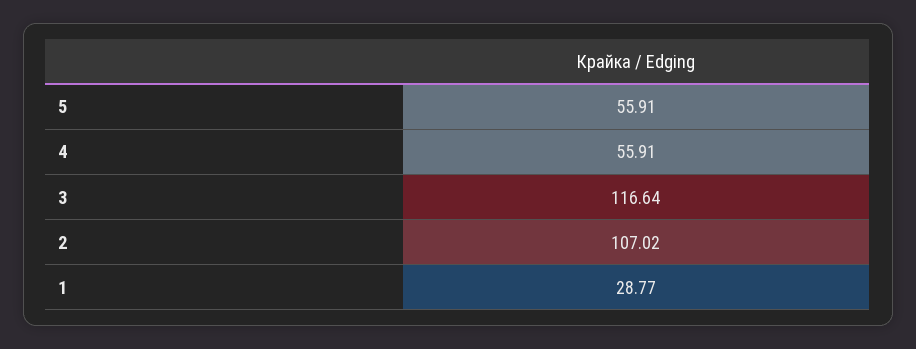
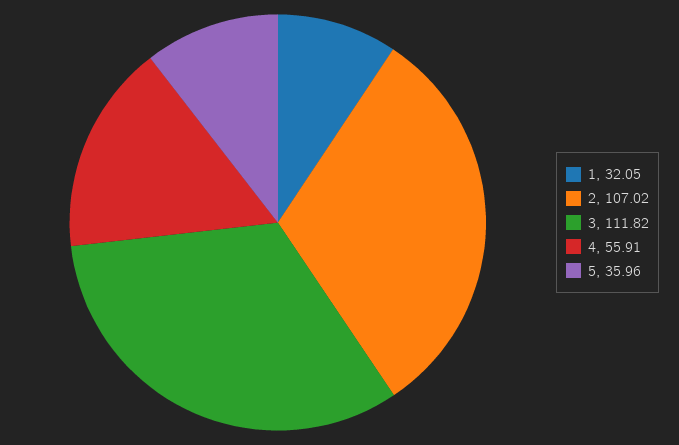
5: 55.91 -> 35.96
3: 116.64 -> 111.82
1: 28.77 -> 32.05

